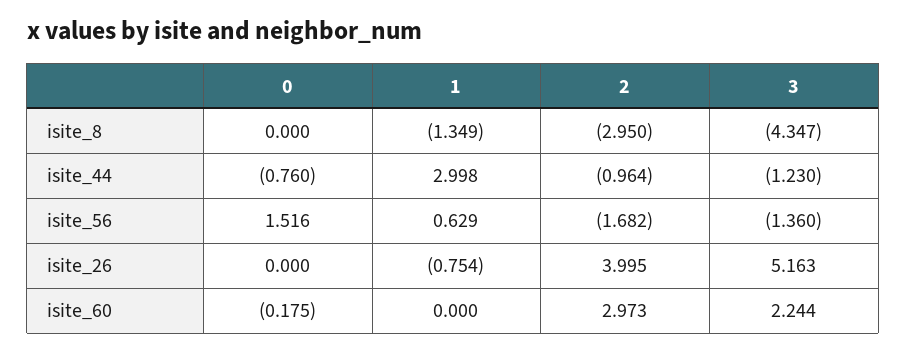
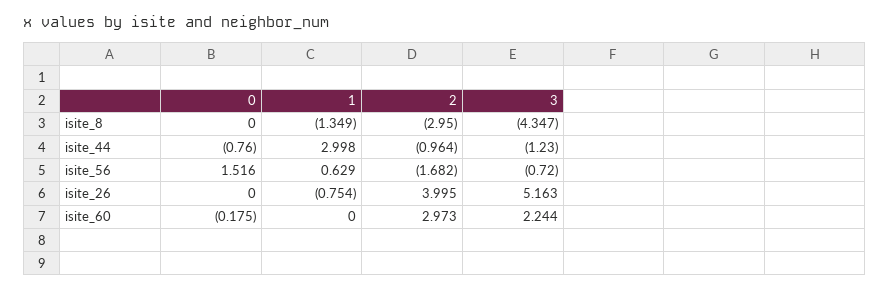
3, isite_56: -1.36 -> -0.72

